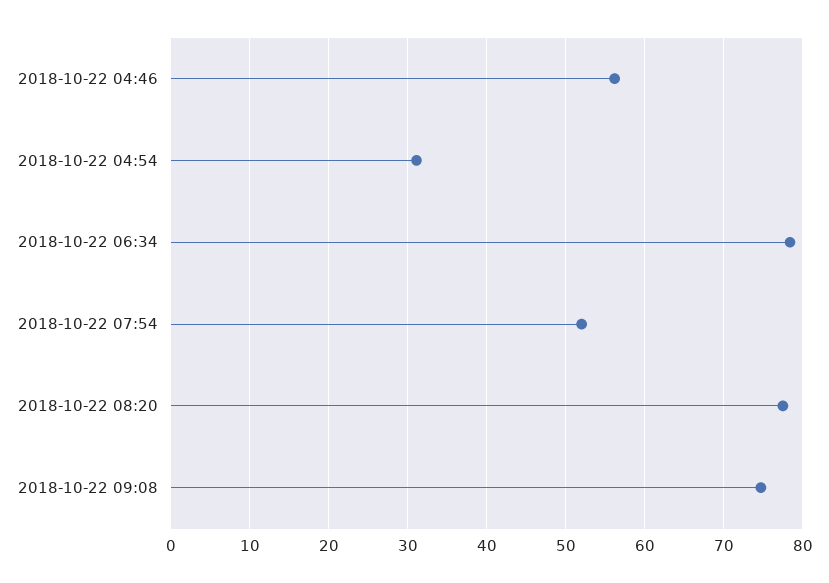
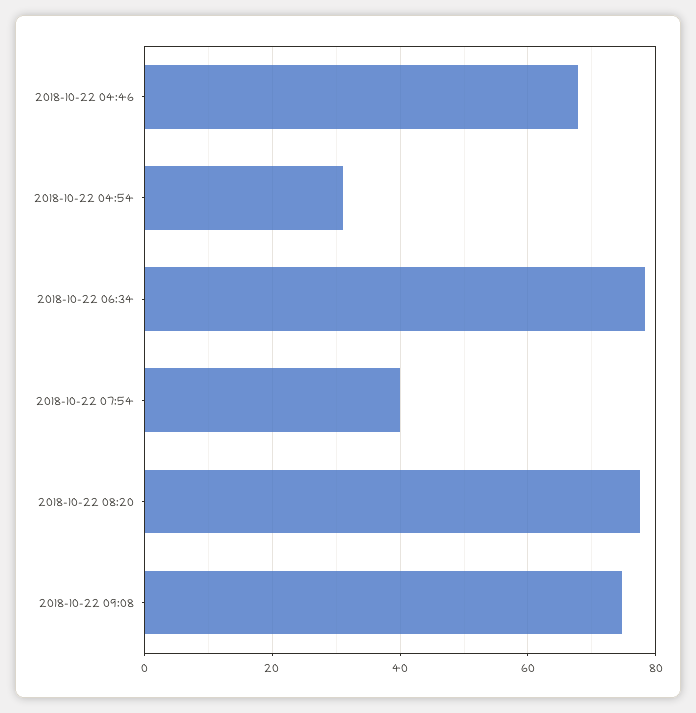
2018-10-22 04:46: 56 -> 68
2018-10-22 07:54: 52 -> 40

